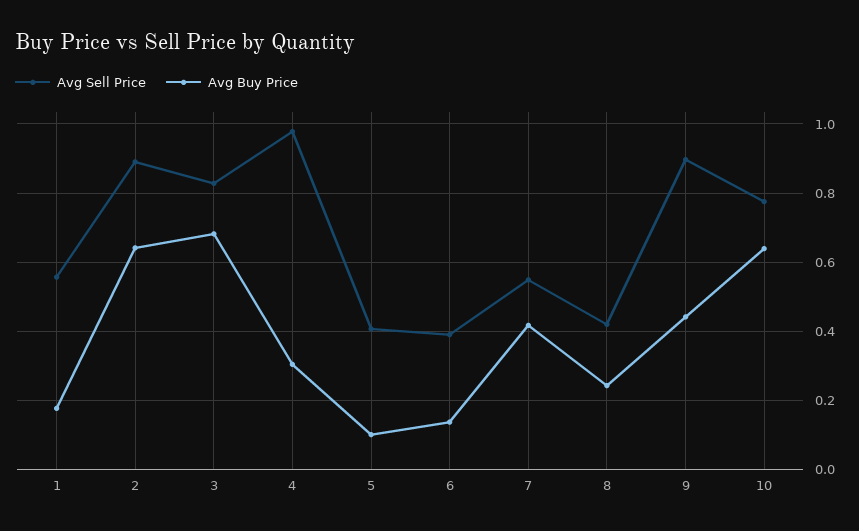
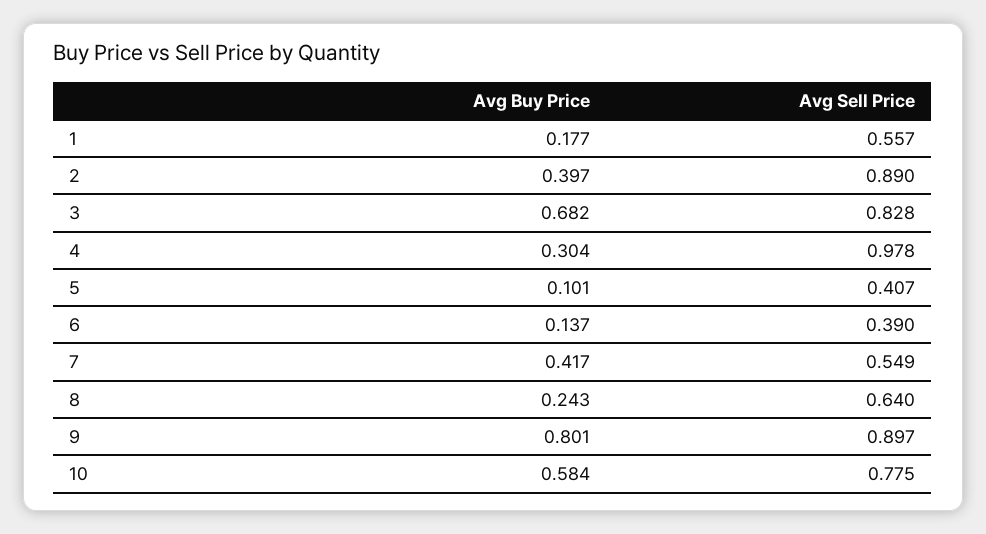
Avg Buy Price, 2: 0.64 -> 0.397
Avg Sell Price, 8: 0.42 -> 0.64
Avg Buy Price, 9: 0.44 -> 0.801
Avg Buy Price, 10: 0.64 -> 0.584

